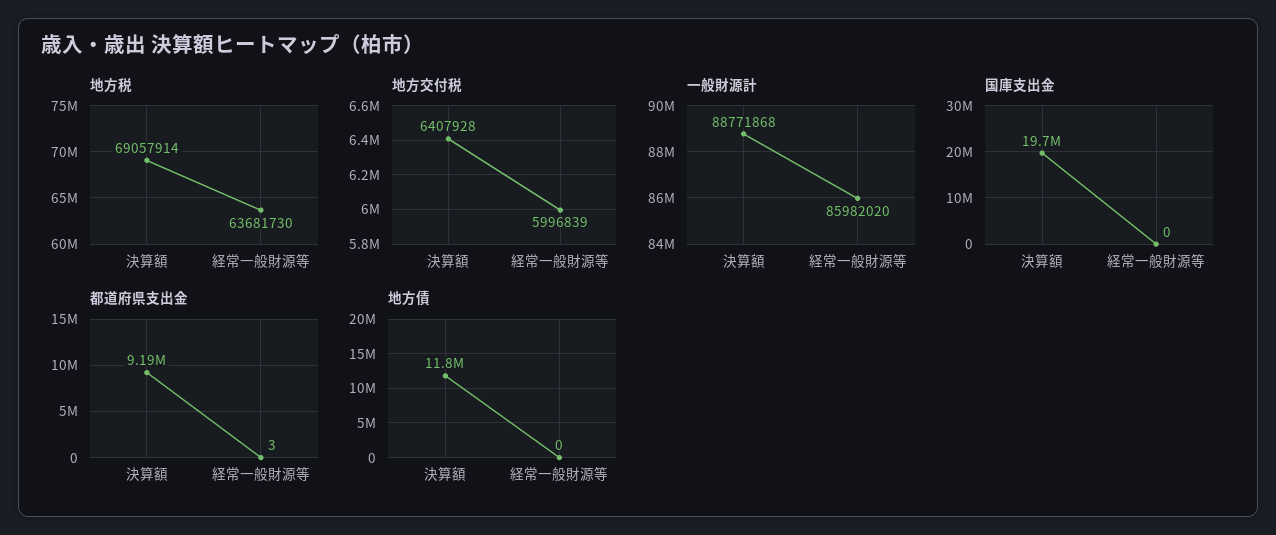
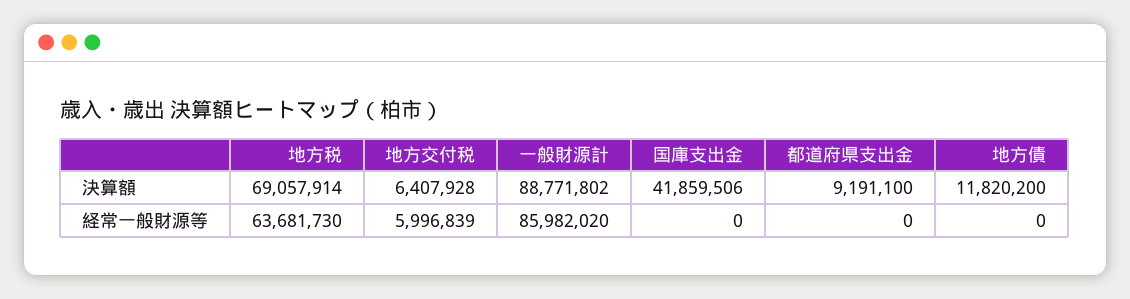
一般財源計, 決算額: 88771868 -> 88771802
国庫支出金, 決算額: 19700000 -> 41859506
都道府県支出金, 経常一般財源等: 3 -> 0

